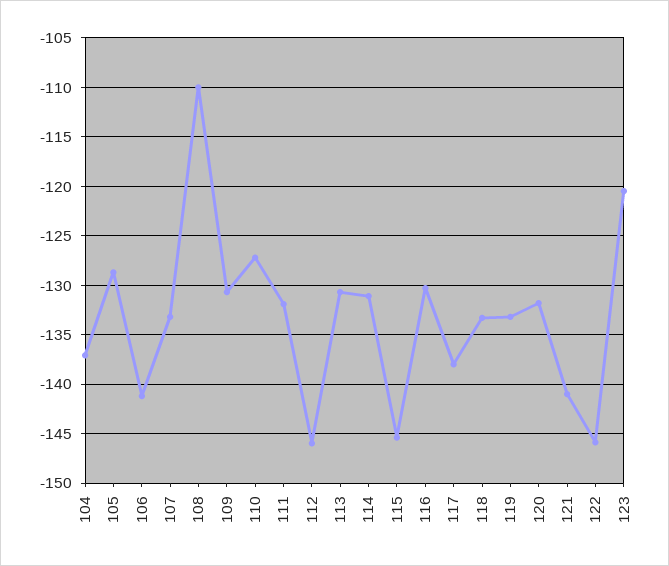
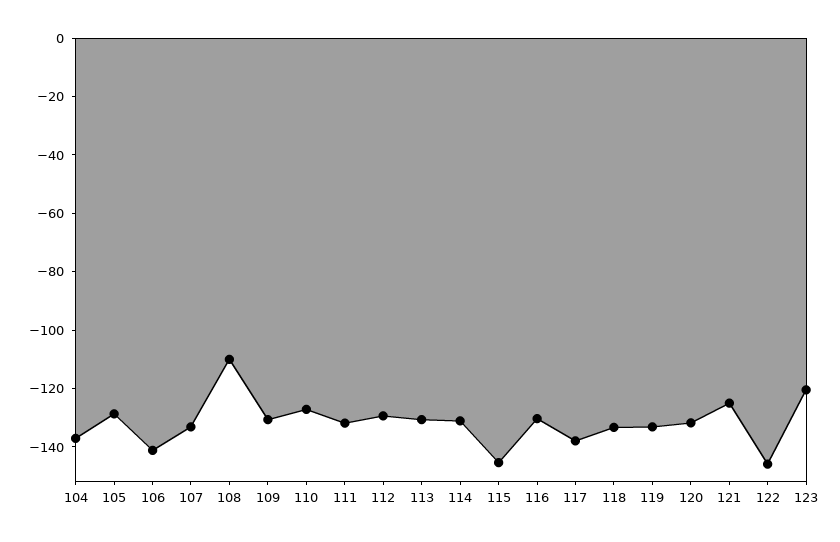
112: -146 -> -130
121: -141 -> -125

